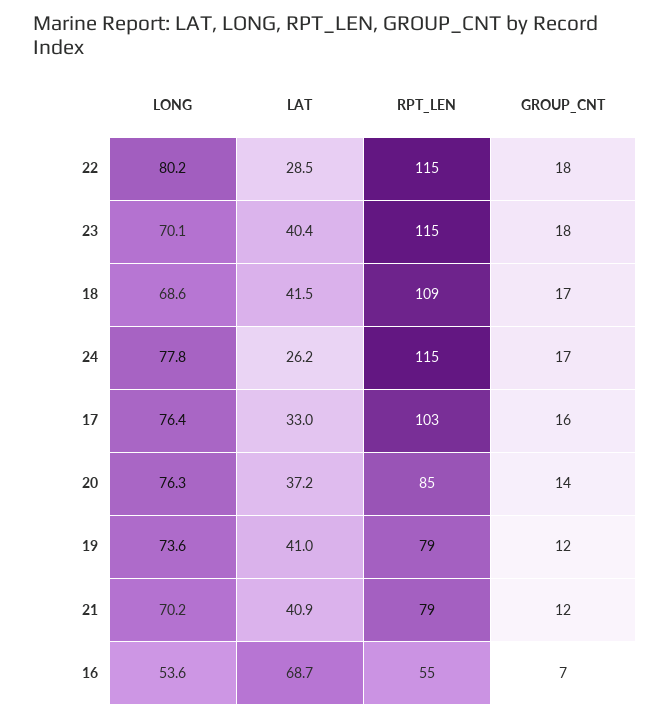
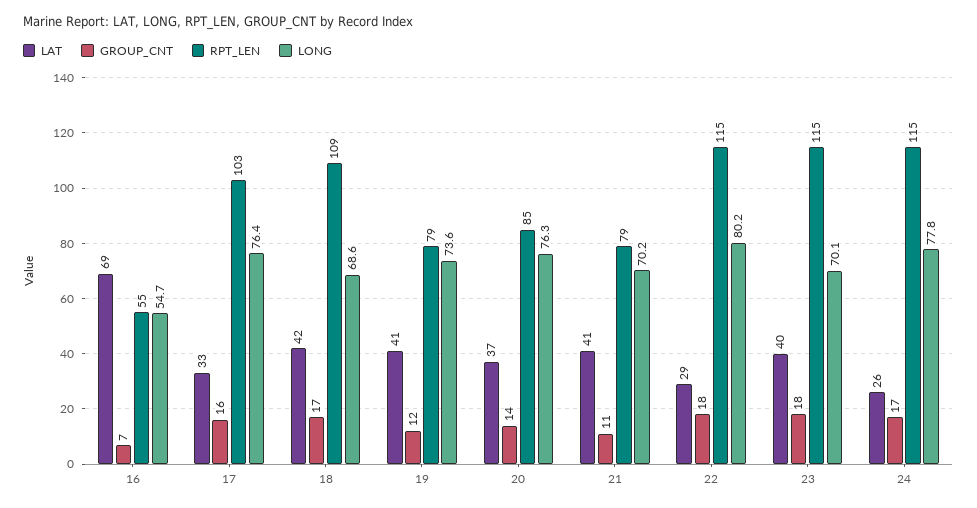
GROUP_CNT, 21: 12 -> 11
LONG, 16: 53.6 -> 54.7

